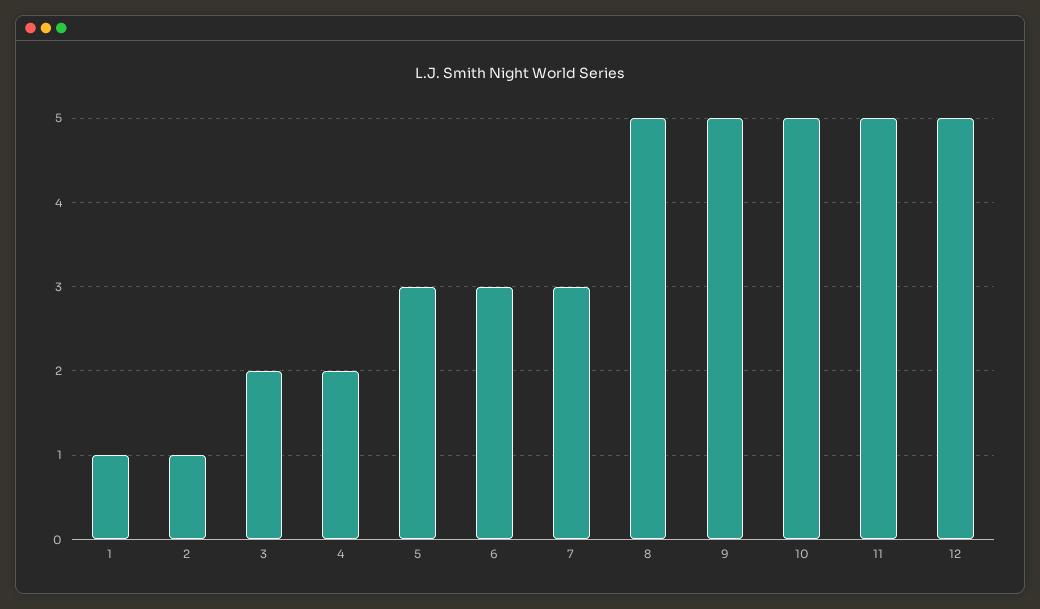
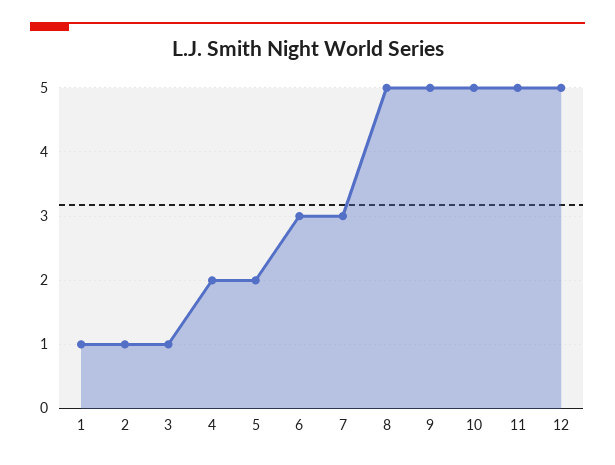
3: 2 -> 1
5: 3 -> 2

